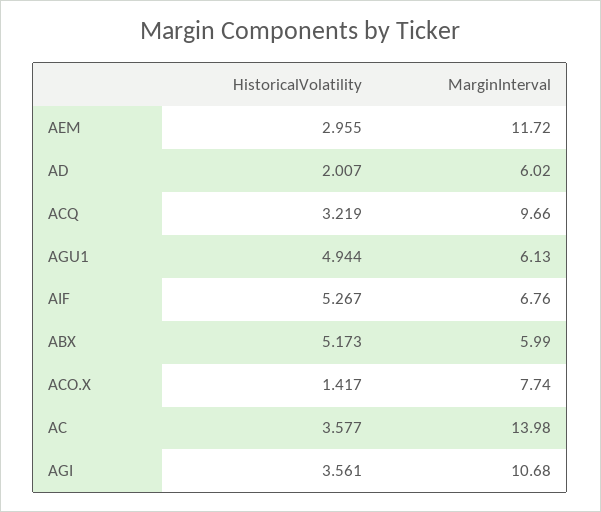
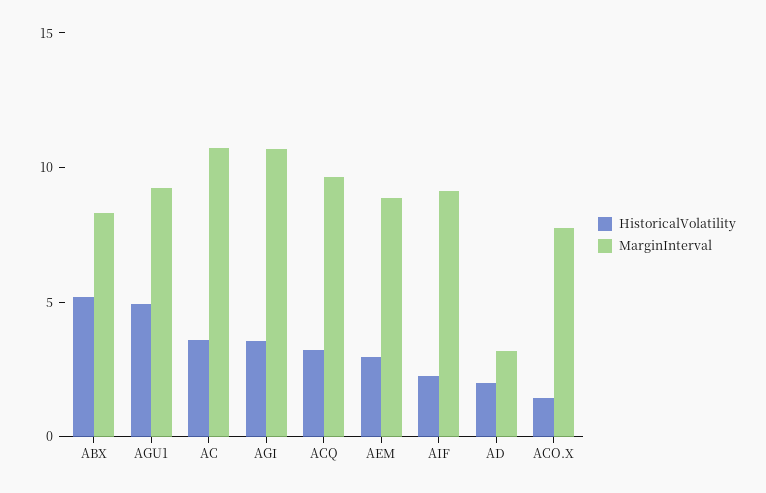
MarginInterval, AEM: 11.72 -> 9
MarginInterval, AD: 6.02 -> 3
MarginInterval, AGU1: 6.13 -> 9
HistoricalVolatility, AIF: 5.267 -> 2
MarginInterval, AIF: 6.76 -> 9
MarginInterval, ABX: 5.99 -> 8
MarginInterval, AC: 13.98 -> 11

